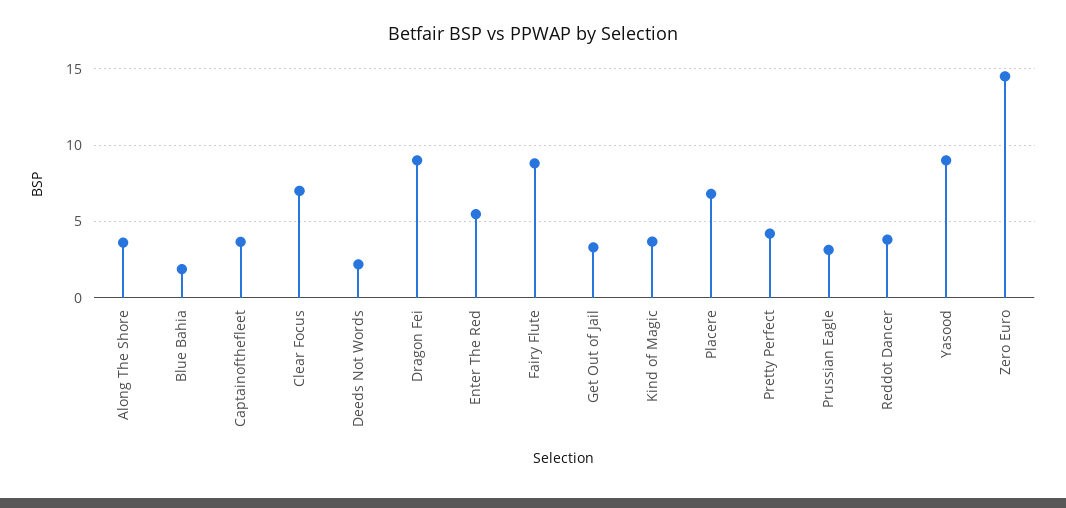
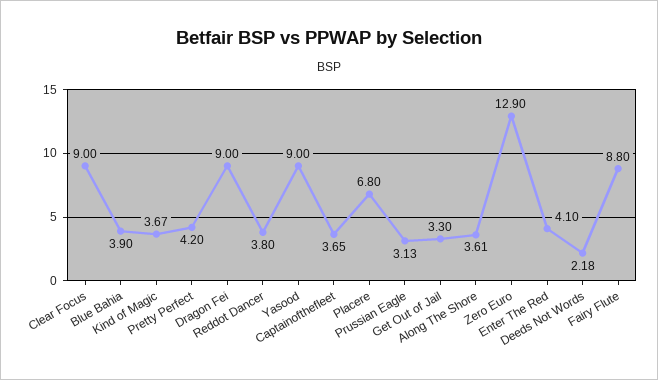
Blue Bahia: 2 -> 3.9
Clear Focus: 7 -> 9
Enter The Red: 5.5 -> 4.1
Zero Euro: 14.5 -> 12.9

